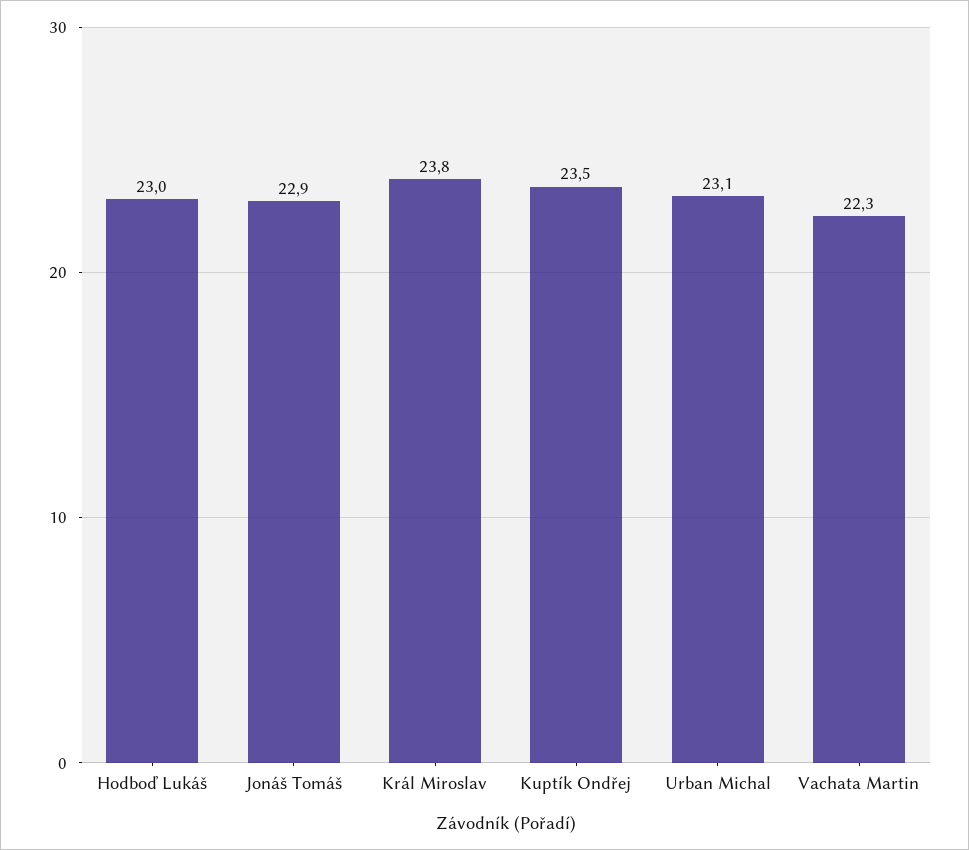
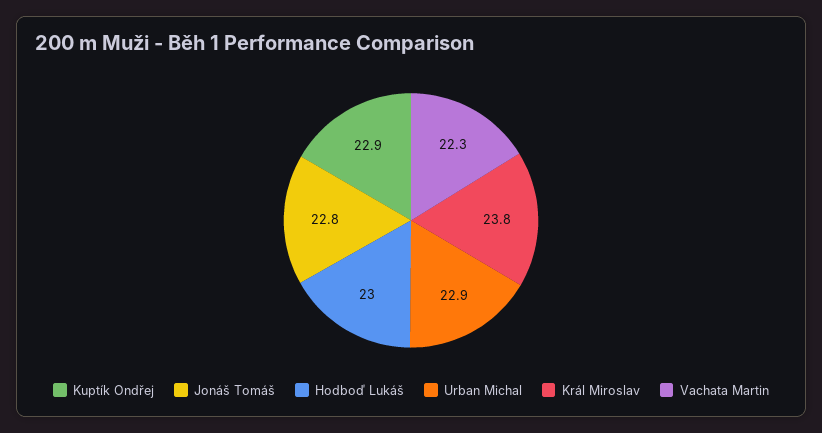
Jonáš Tomáš: 22.9 -> 22.8
Kuptík Ondřej: 23.5 -> 22.9
Urban Michal: 23.1 -> 22.9

